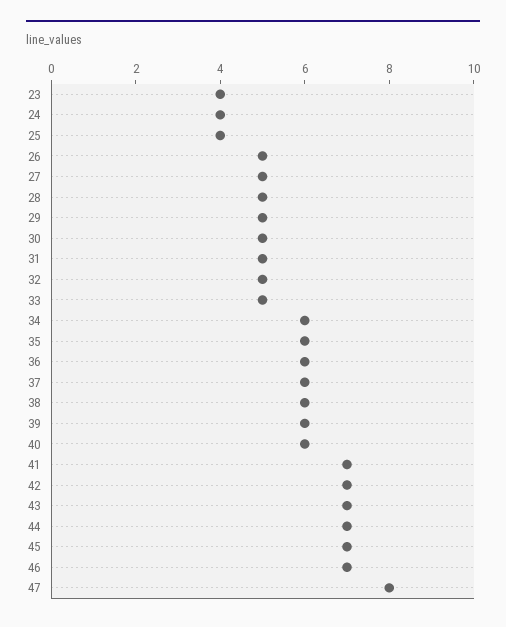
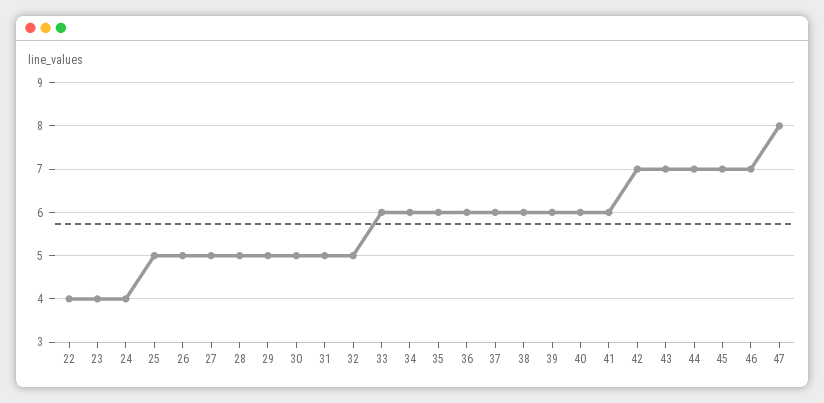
25: 4 -> 5
33: 5 -> 6
41: 7 -> 6
22: none -> 4

